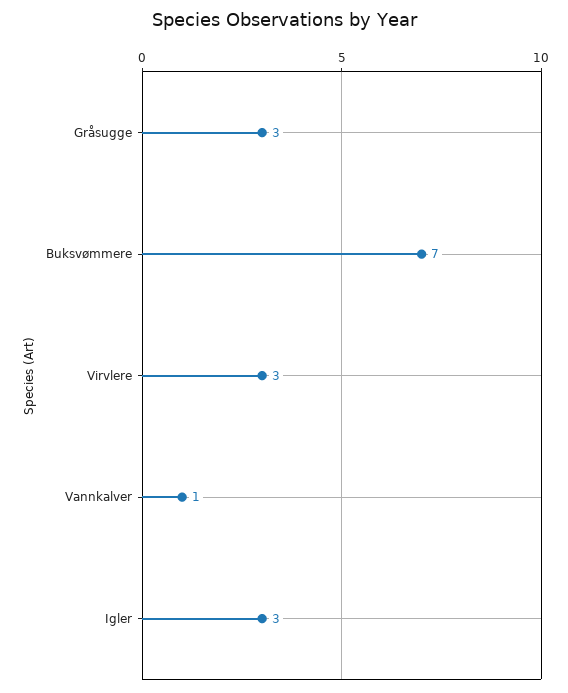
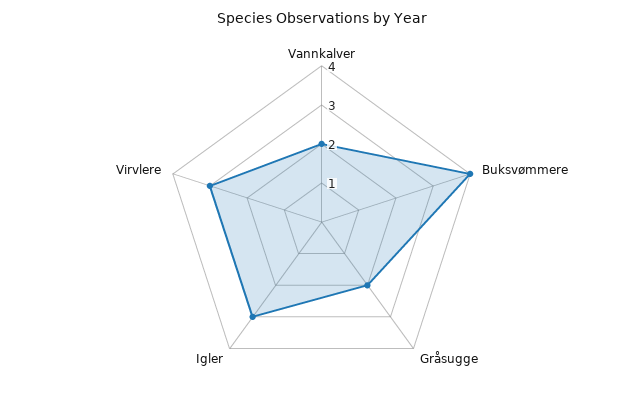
Gråsugge: 3 -> 2
Buksvømmere: 7 -> 4
Vannkalver: 1 -> 2

